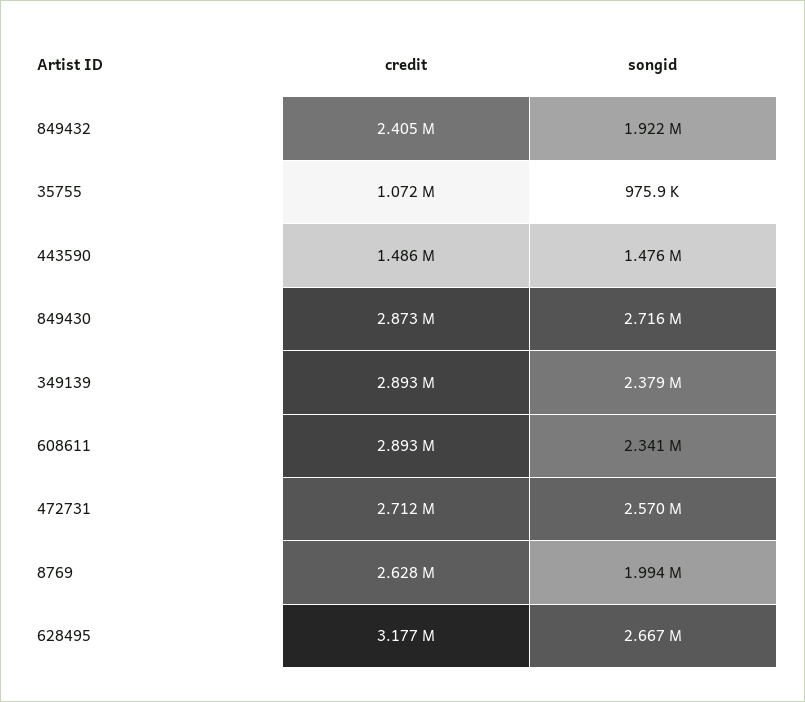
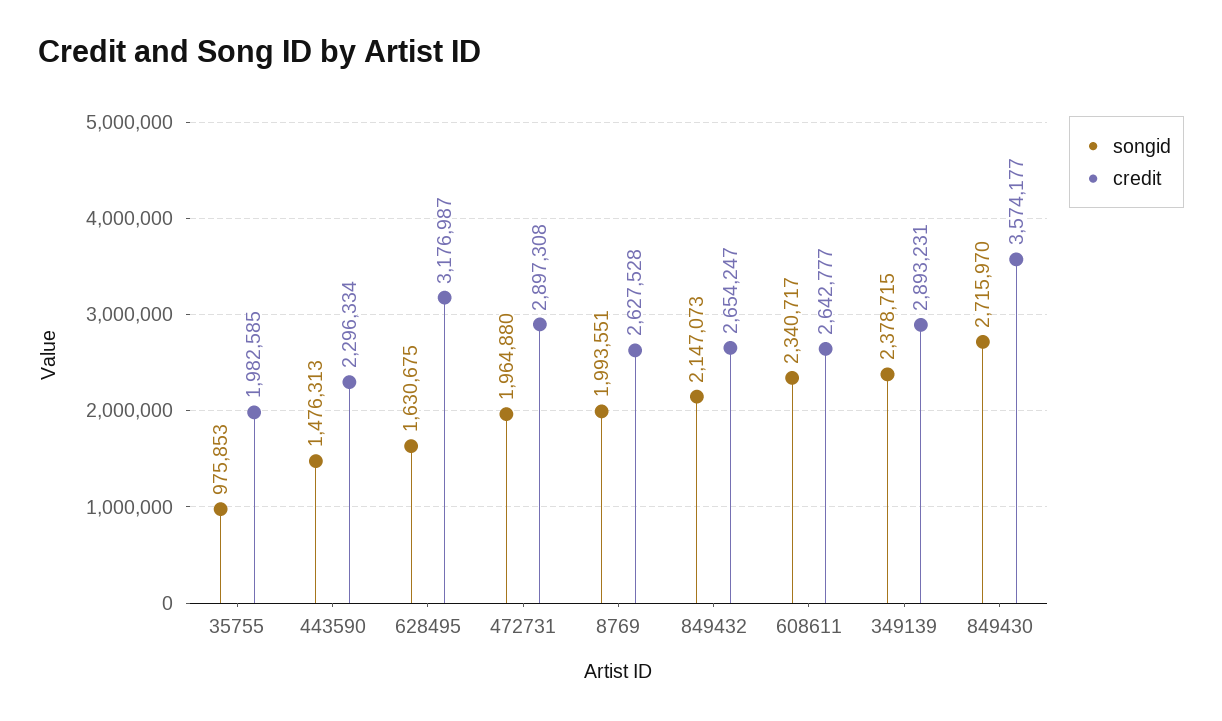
credit, 849432: 2405000 -> 2654247
songid, 849432: 1922000 -> 2147073
credit, 35755: 1072000 -> 1982585
credit, 443590: 1486000 -> 2296334
credit, 849430: 2873000 -> 3574177
credit, 608611: 2893000 -> 2642777
credit, 472731: 2712000 -> 2897308
songid, 472731: 2570000 -> 1964880
songid, 628495: 2667000 -> 1630675

